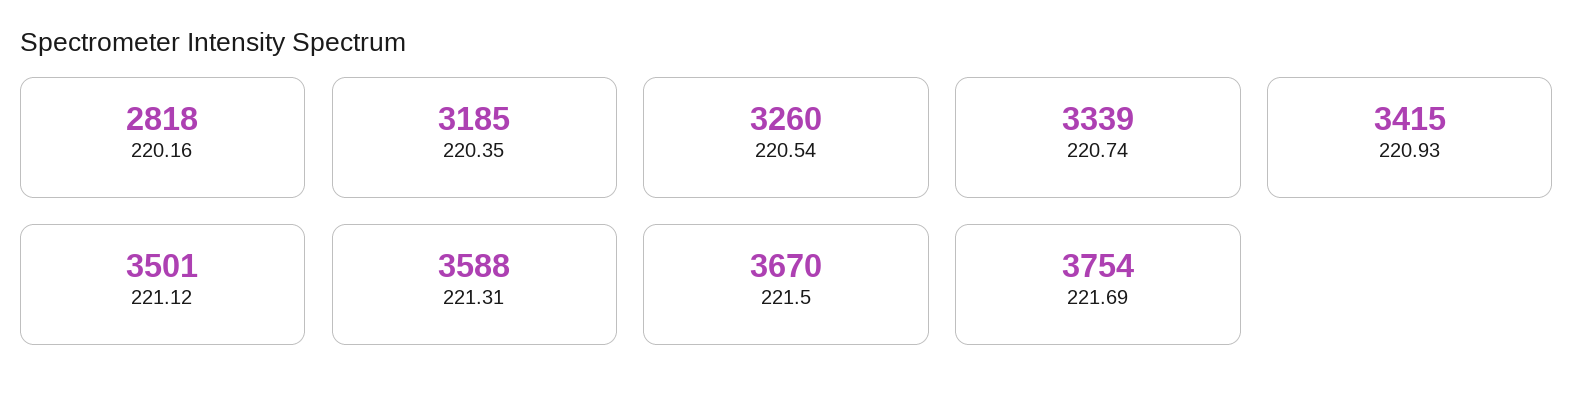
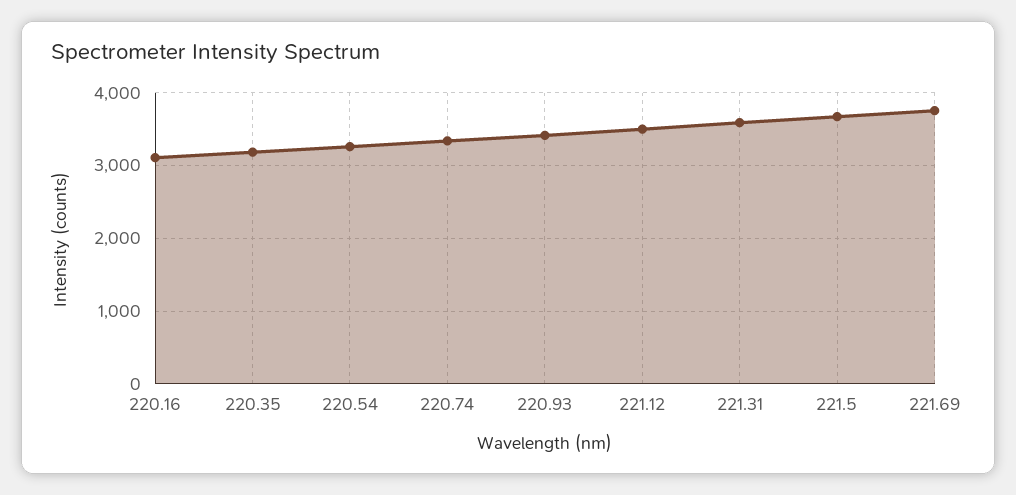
220.16: 2818 -> 3100

